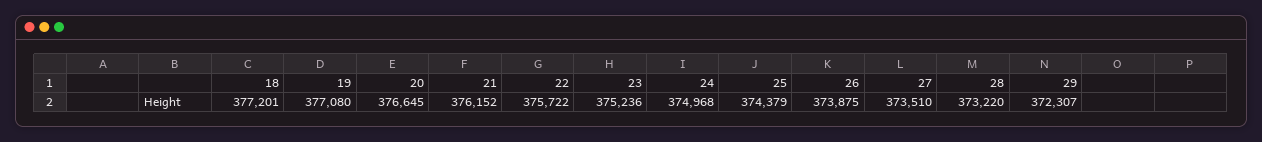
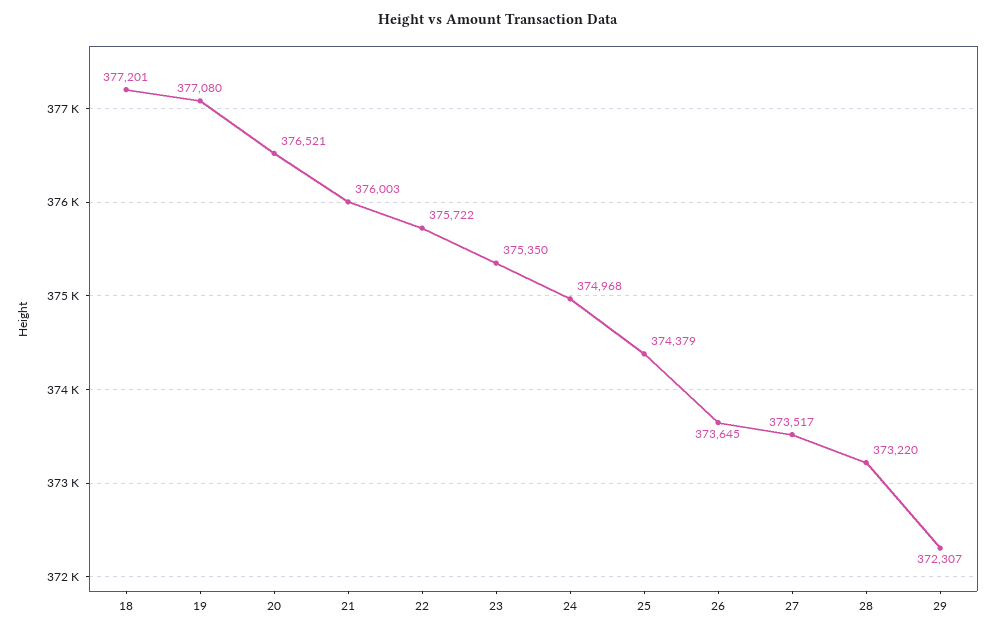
20: 376645 -> 376521
21: 376152 -> 376003
23: 375236 -> 375350
26: 373875 -> 373645
27: 373510 -> 373517

